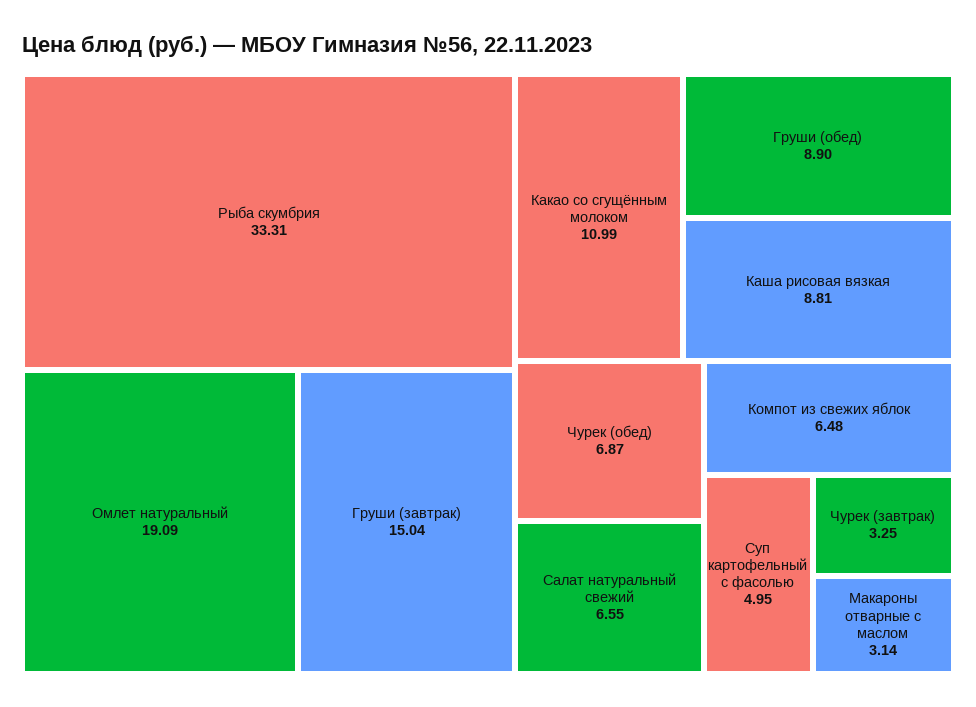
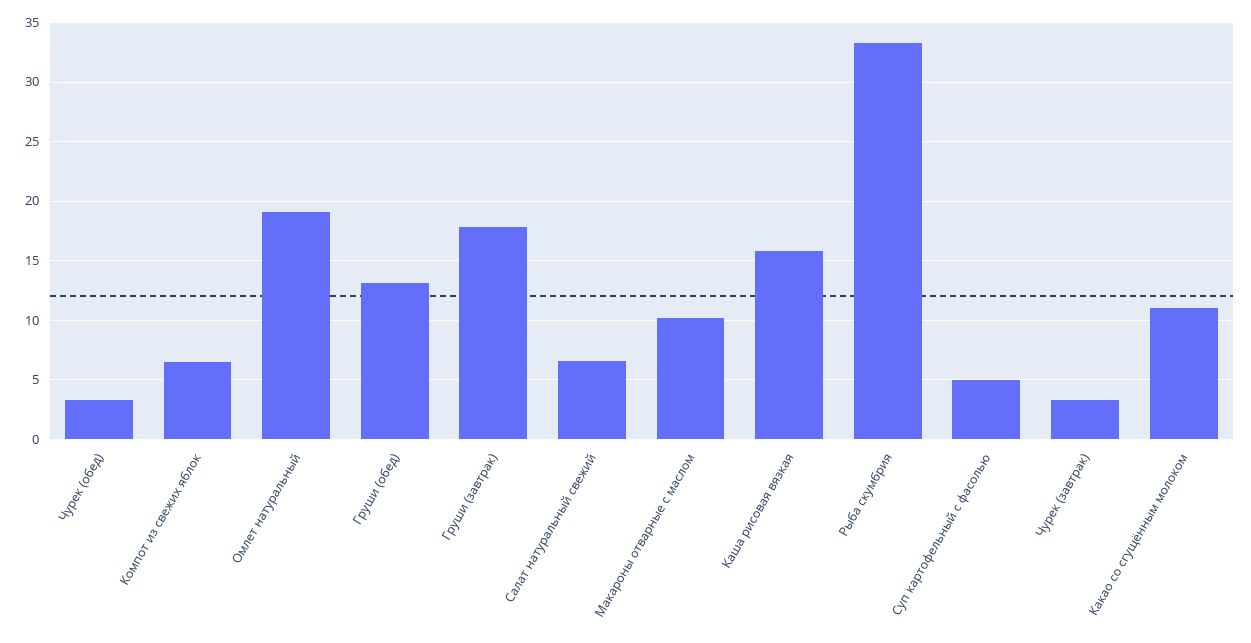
Груши (завтрак): 15.04 -> 18
Груши (обед): 8.9 -> 13
Каша рисовая вязкая: 8.81 -> 16
Чурек (обед): 6.87 -> 3
Макароны отварные с маслом: 3.14 -> 10

